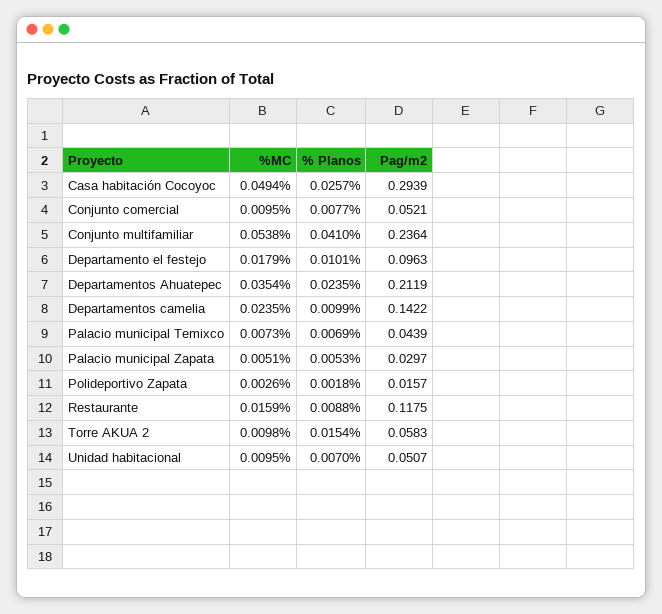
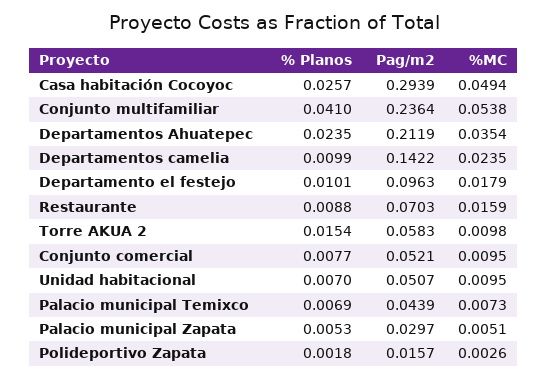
Pag/m2, Restaurante: 0.1175 -> 0.0703

